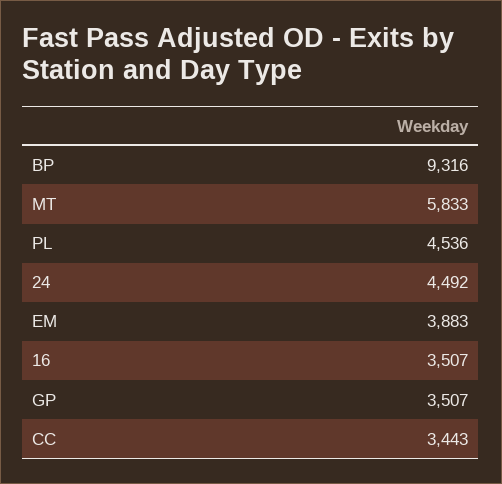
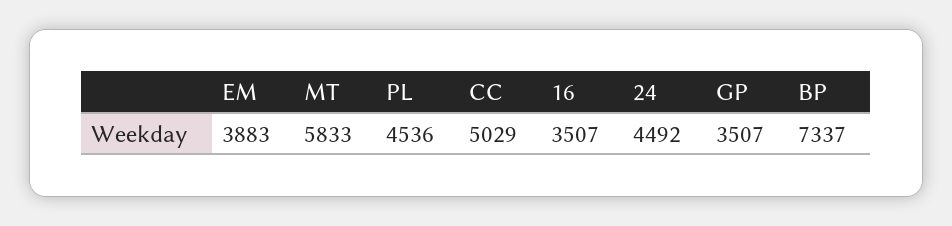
BP: 9316 -> 7337
CC: 3443 -> 5029

